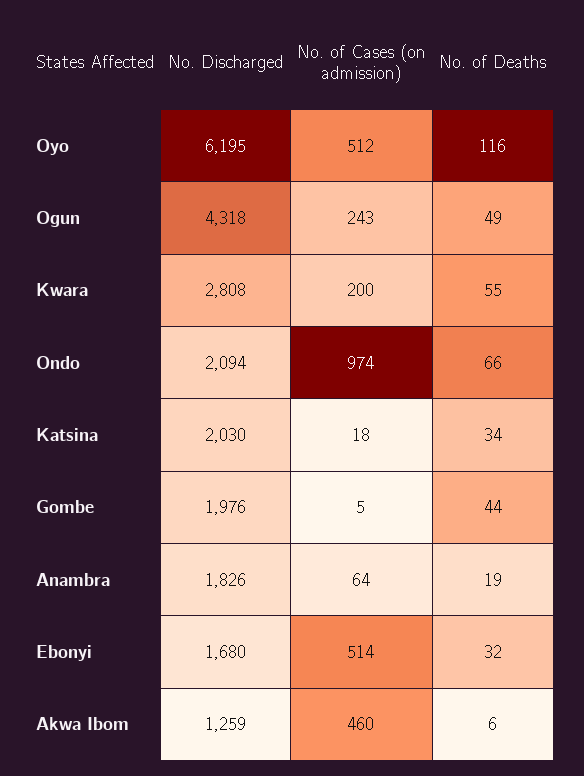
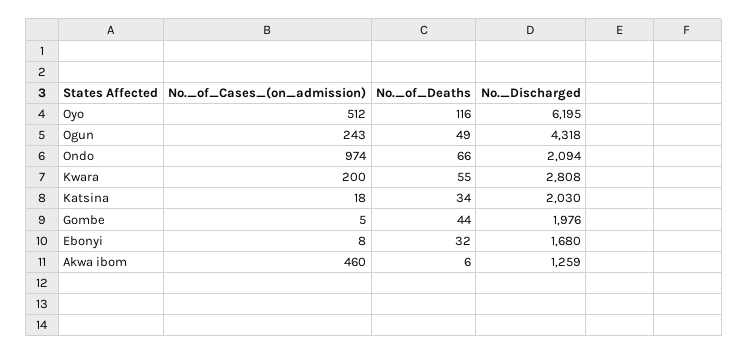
No. Discharged, Anambra: 1826 -> none
No. of Cases (on admission), Anambra: 64 -> none
No. of Deaths, Anambra: 19 -> none
No. of Cases (on admission), Ebonyi: 514 -> 8

